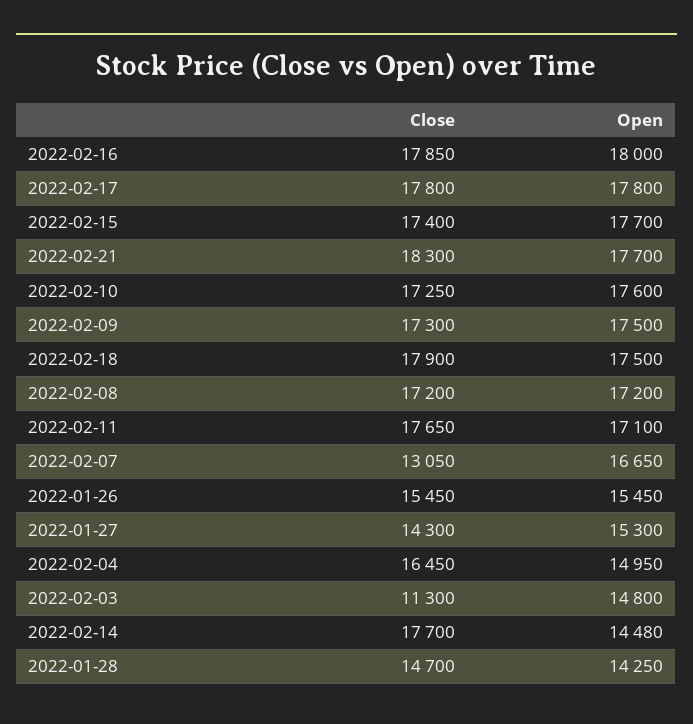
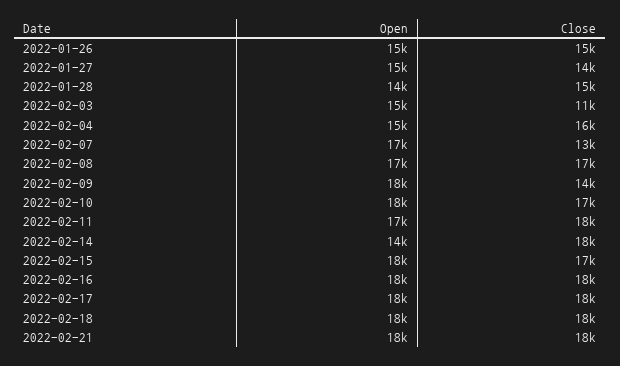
Close, 2022-02-09: 17300 -> 14000

